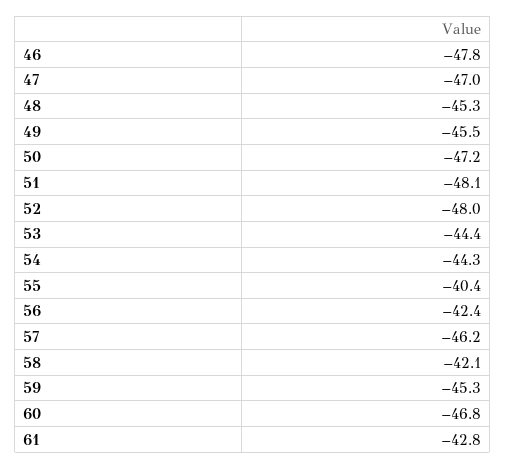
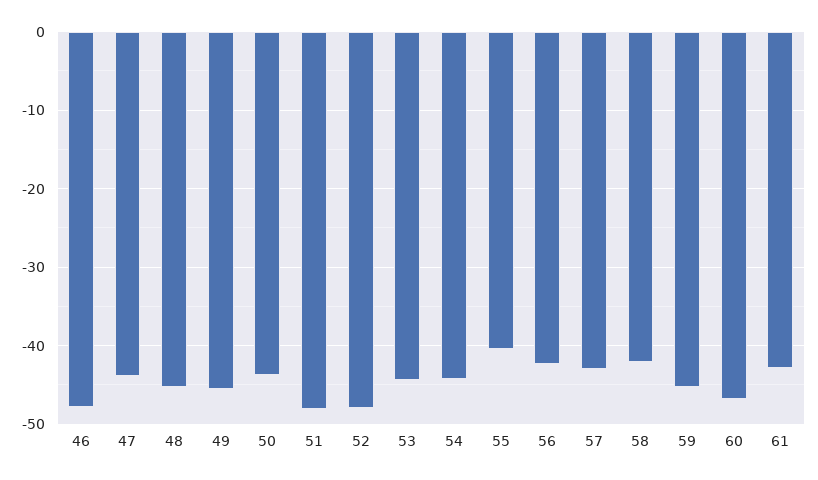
47: -47 -> -44
50: -47.2 -> -44
57: -46.2 -> -43

